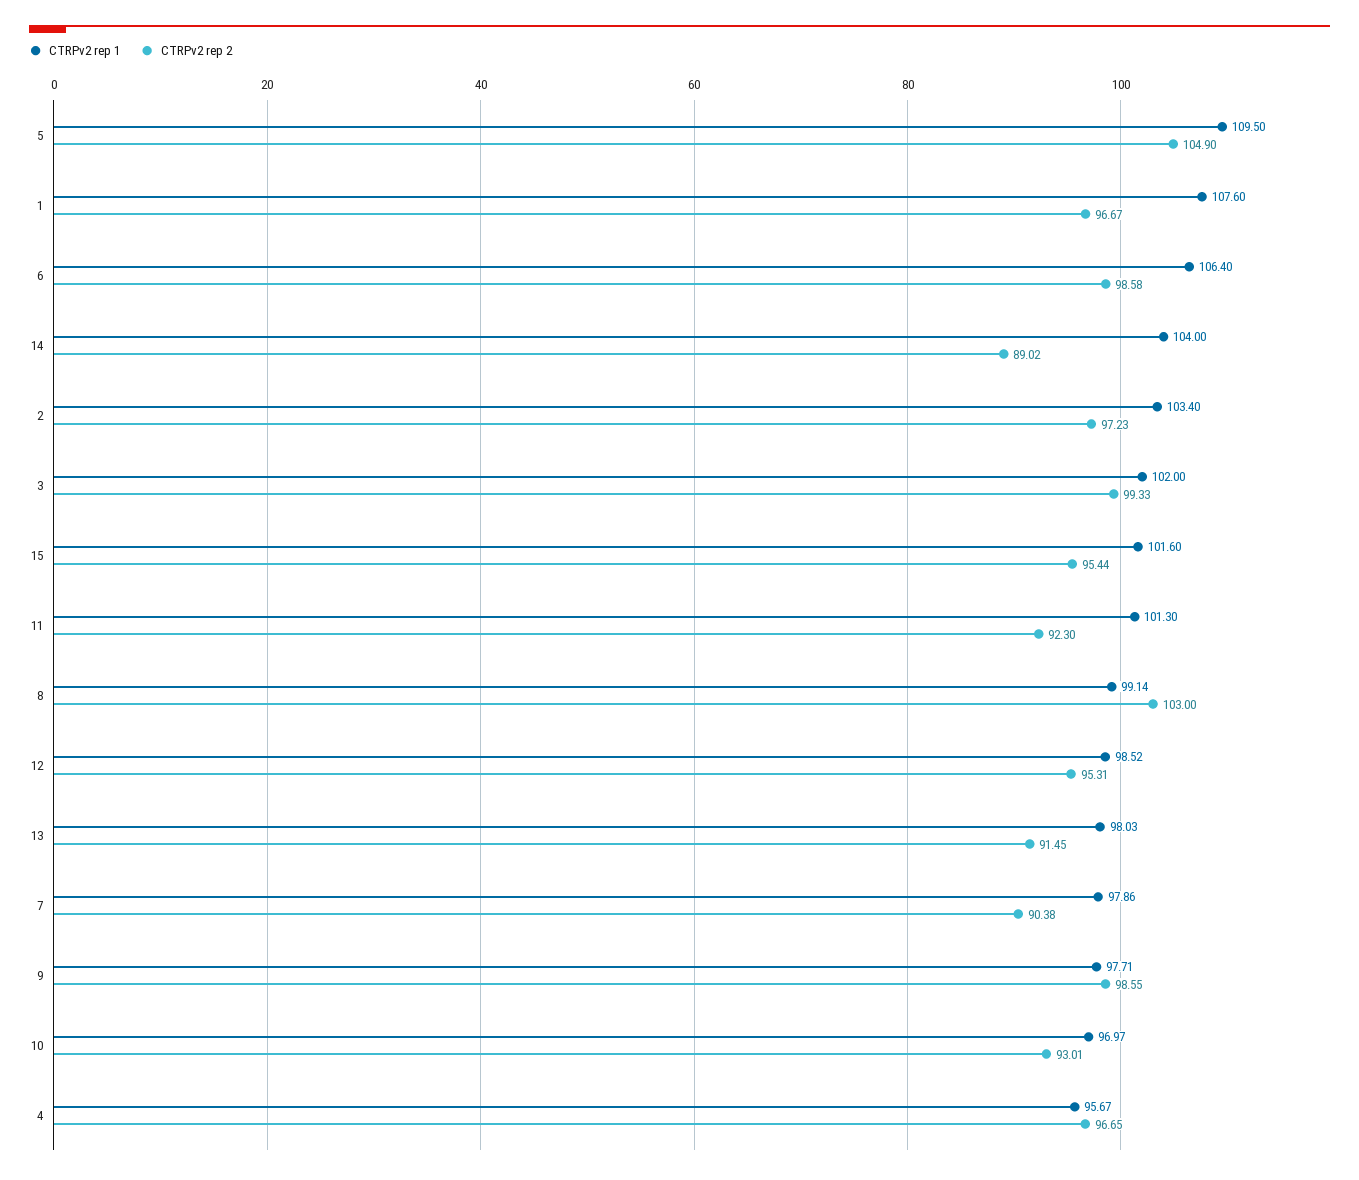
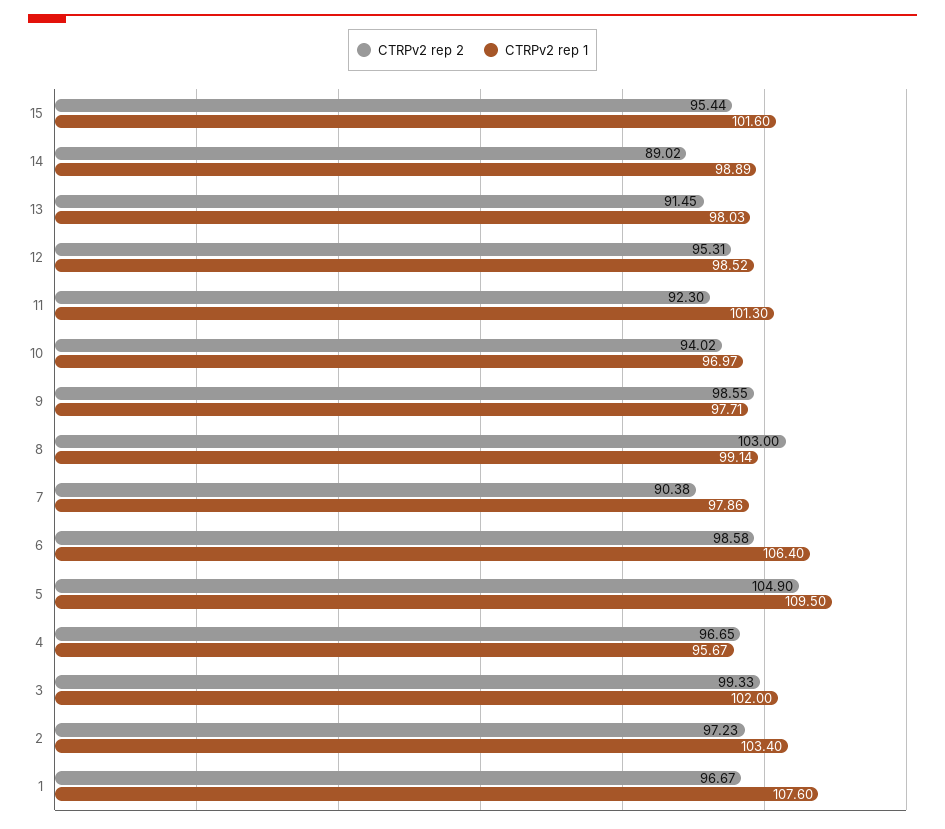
CTRPv2 rep 1, 14: 104 -> 98.89
CTRPv2 rep 2, 10: 93.01 -> 94.02

